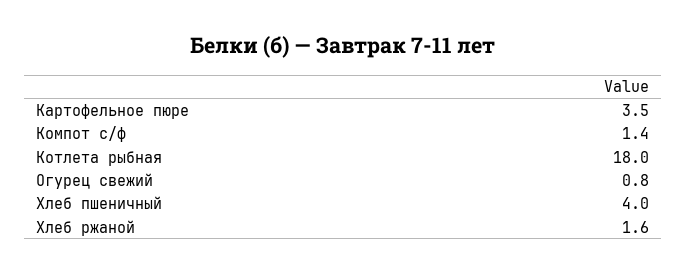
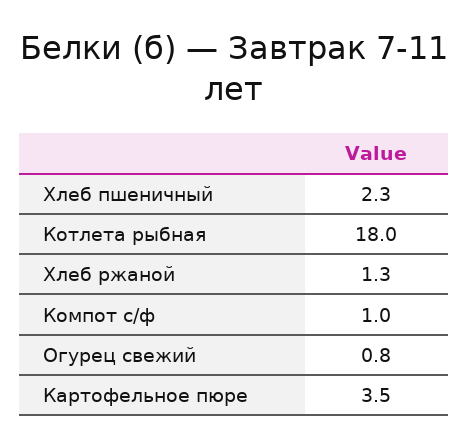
Компот с/ф: 1.4 -> 1
Хлеб пшеничный: 4 -> 2.3
Хлеб ржаной: 1.6 -> 1.3

